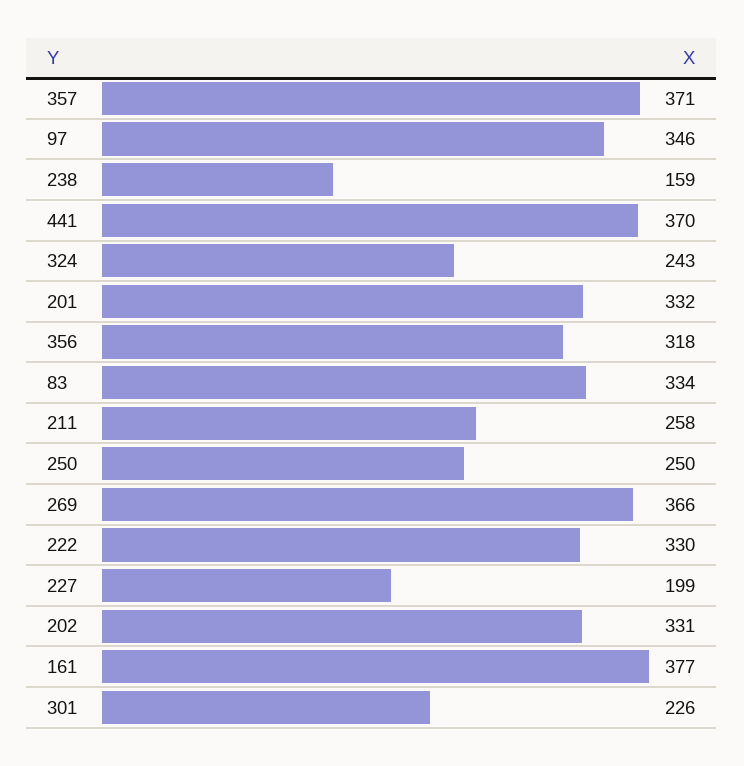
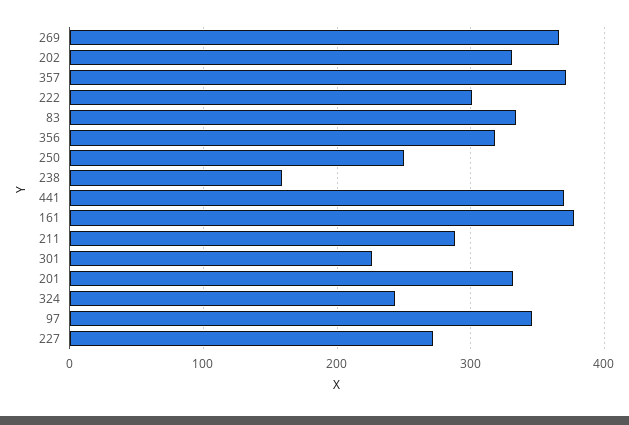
211: 258 -> 290
222: 330 -> 300
227: 199 -> 270

